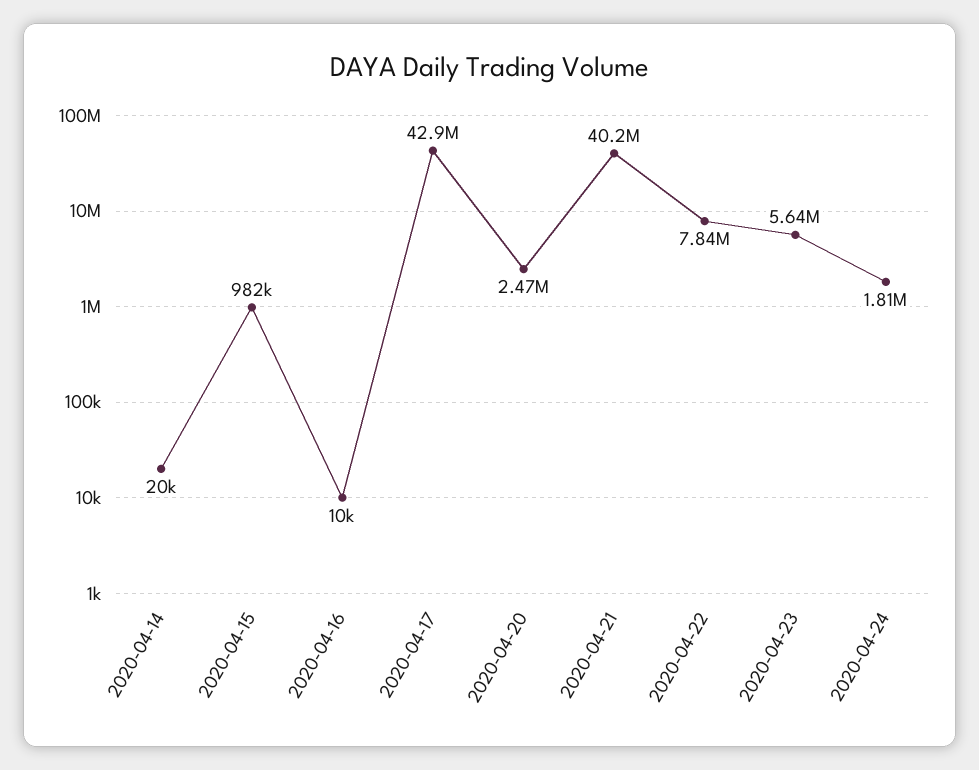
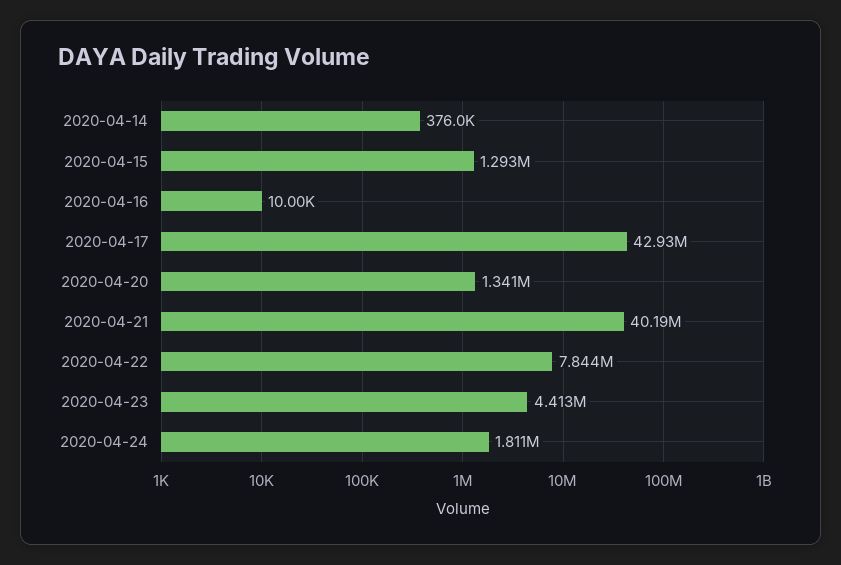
2020-04-14: 20000 -> 376000
2020-04-15: 982000 -> 1293000
2020-04-20: 2470000 -> 1341000
2020-04-23: 5640000 -> 4413000

